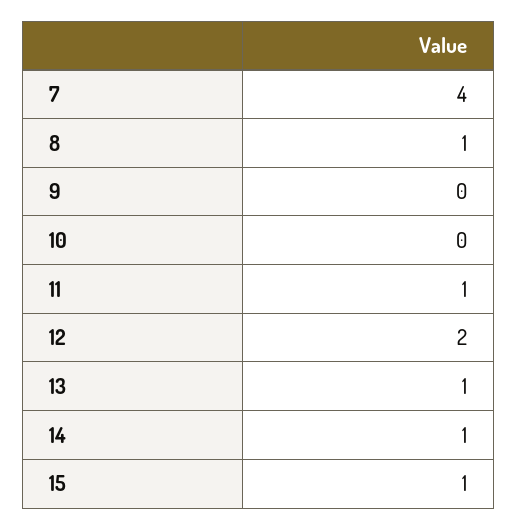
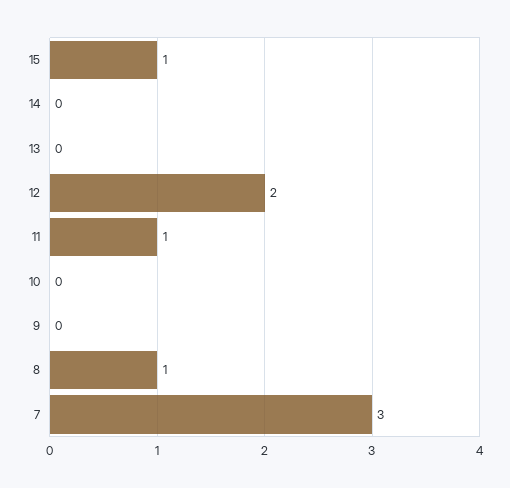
7: 4 -> 3
13: 1 -> 0
14: 1 -> 0

